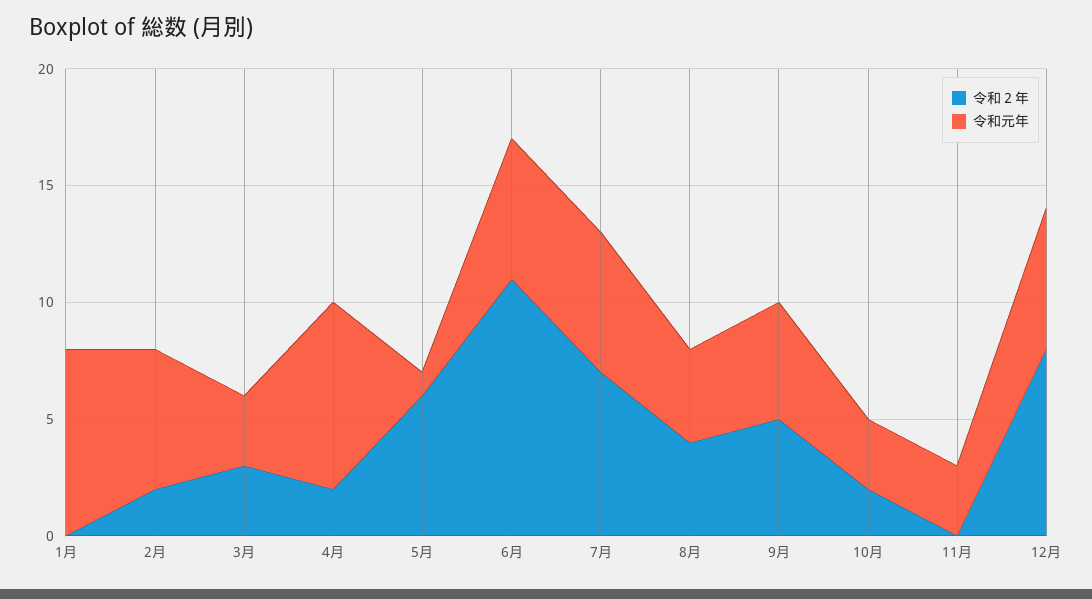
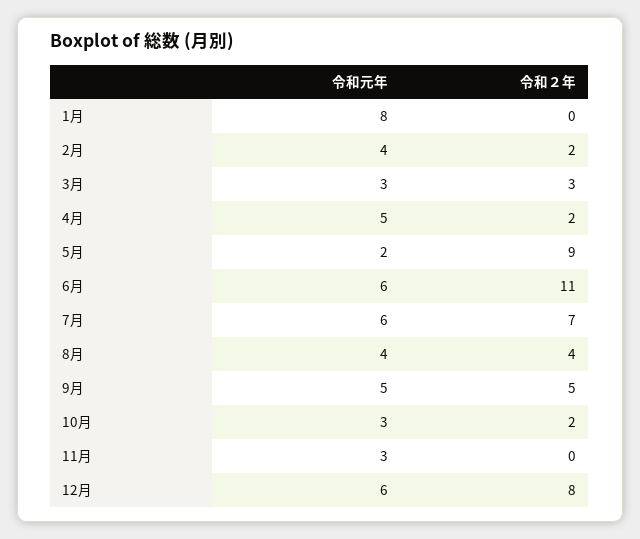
令和元年, 2月: 6 -> 4
令和元年, 4月: 8 -> 5
令和２年, 5月: 6 -> 9
令和元年, 5月: 1 -> 2

